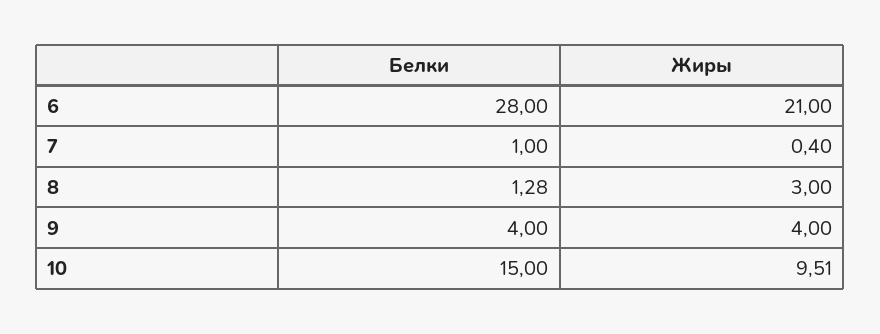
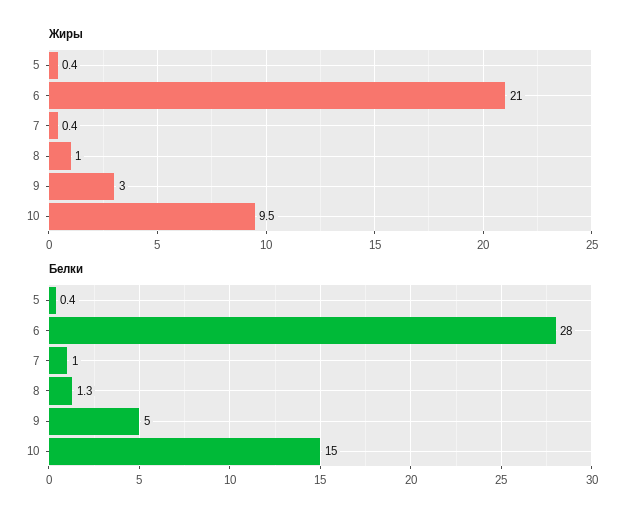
Жиры, 8: 3 -> 1
Белки, 9: 4 -> 5
Жиры, 9: 4 -> 3
Жиры, 5: none -> 0.4
Белки, 5: none -> 0.4

